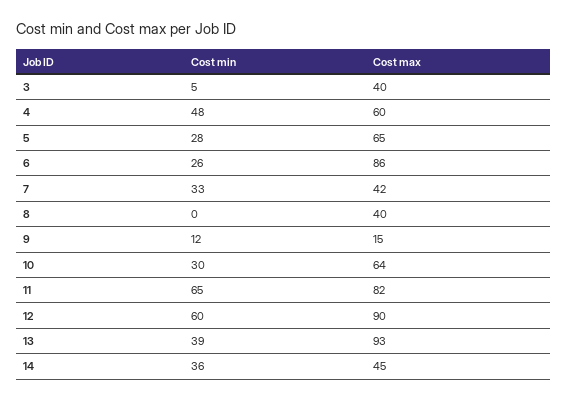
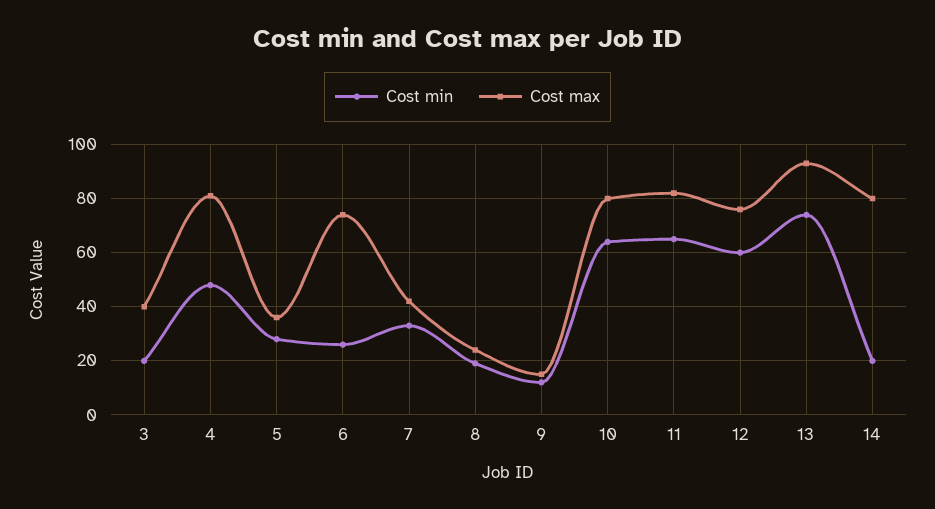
Cost min, 3: 5 -> 20
Cost max, 4: 60 -> 80
Cost max, 5: 65 -> 35
Cost max, 6: 86 -> 75
Cost min, 8: 0 -> 20
Cost max, 8: 40 -> 25
Cost min, 10: 30 -> 65
Cost max, 10: 64 -> 80
Cost max, 12: 90 -> 75
Cost min, 13: 39 -> 75
Cost min, 14: 36 -> 20
Cost max, 14: 45 -> 80

